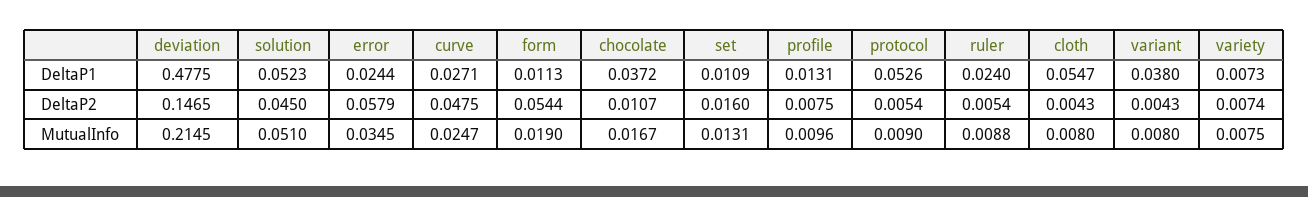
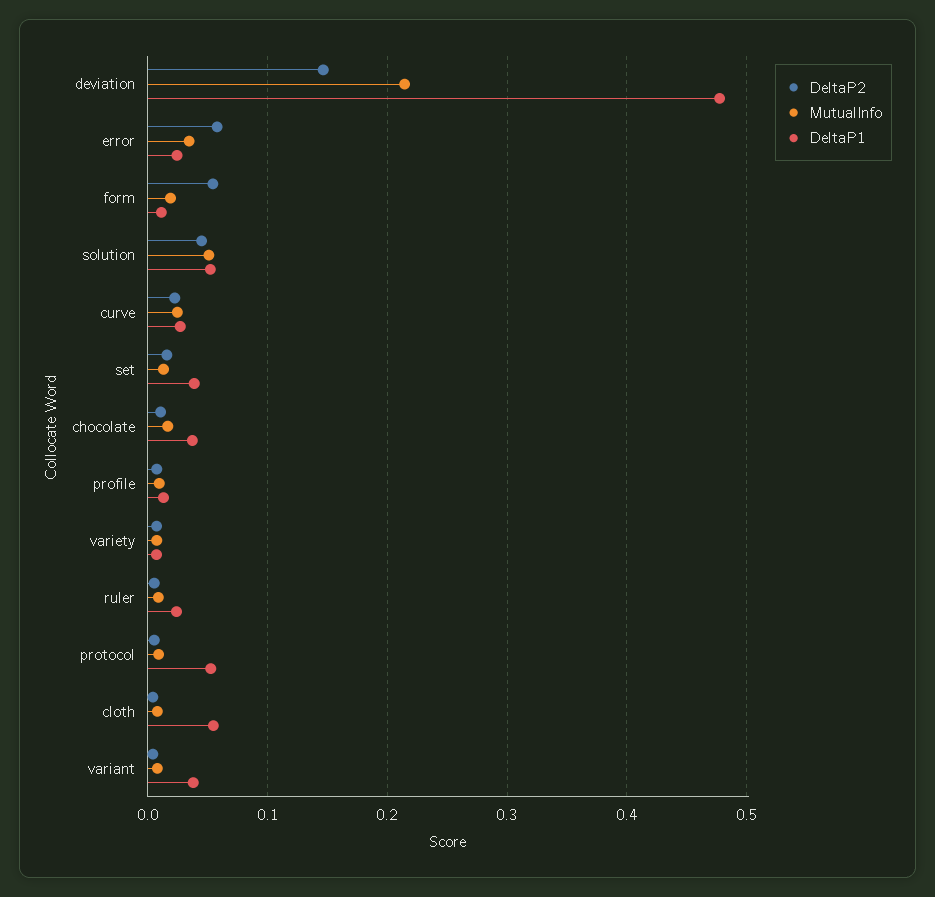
DeltaP1, set: 0.0109 -> 0.04
DeltaP2, curve: 0.0475 -> 0.02

